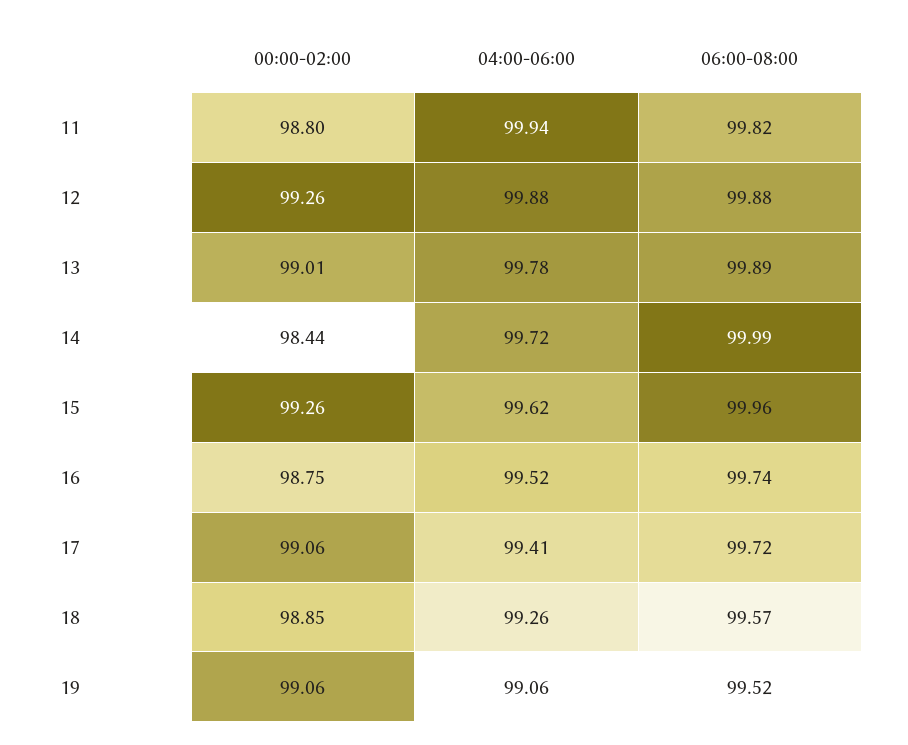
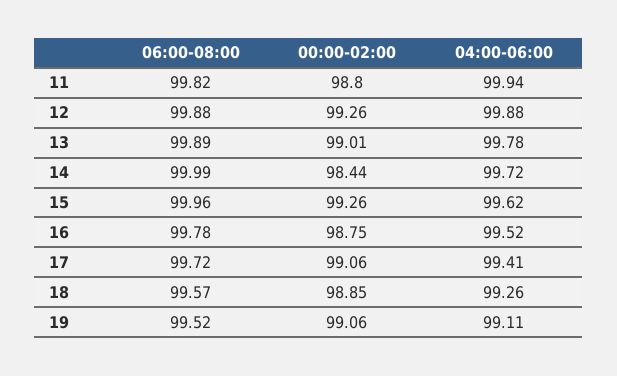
06:00-08:00, 16: 99.74 -> 99.78
04:00-06:00, 19: 99.06 -> 99.11

